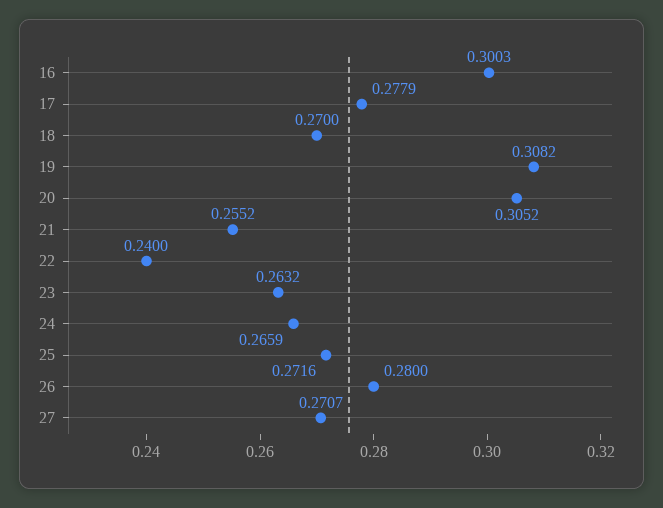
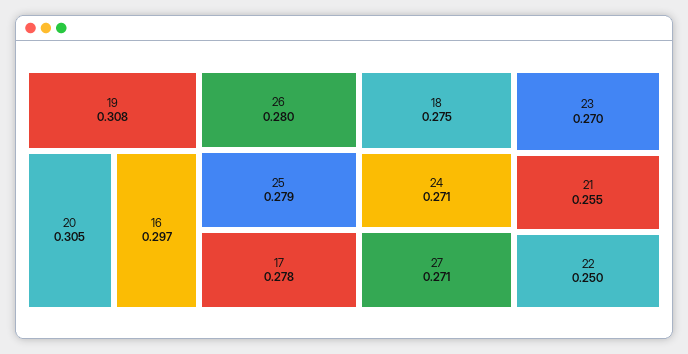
16: 0.3003 -> 0.297
18: 0.27 -> 0.275
22: 0.24 -> 0.25
23: 0.2632 -> 0.27
24: 0.2659 -> 0.271
25: 0.2716 -> 0.279

